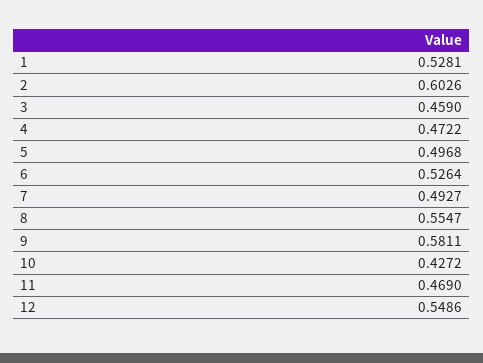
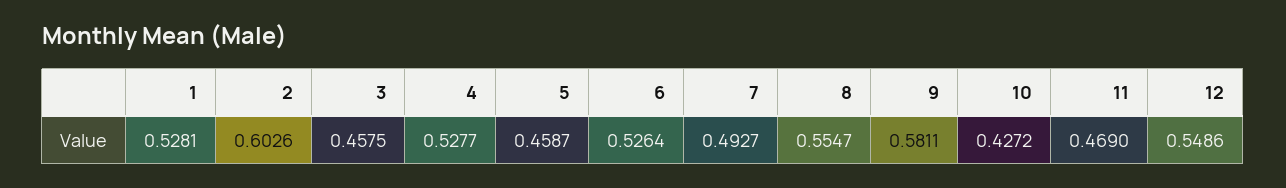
3: 0.459 -> 0.4575
4: 0.4722 -> 0.5277
5: 0.4968 -> 0.4587

